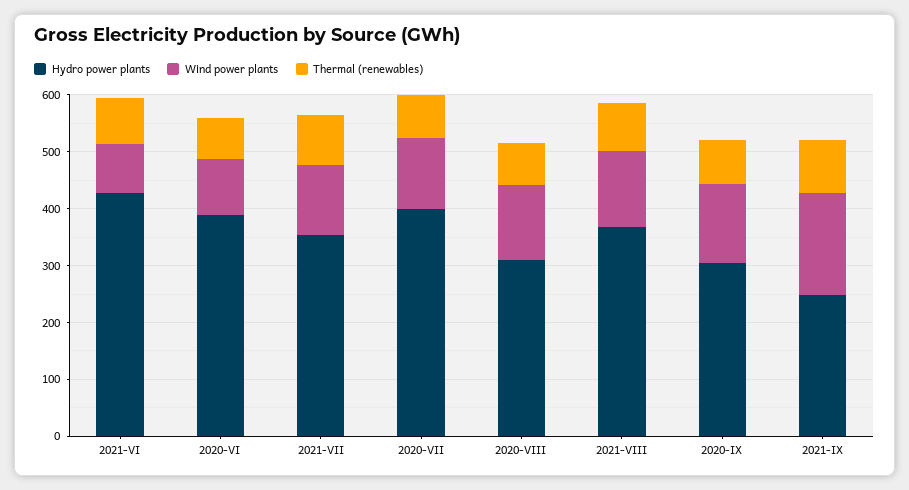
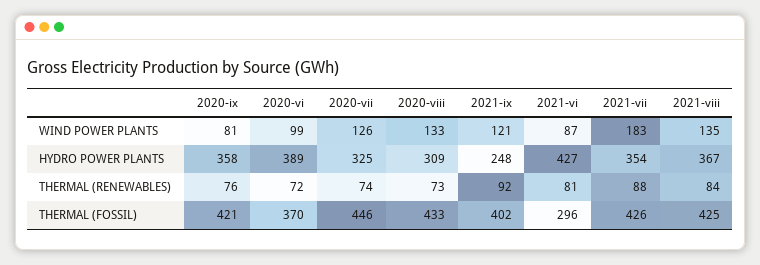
Wind power plants, 2021-VII: 120 -> 183
Hydro power plants, 2020-VII: 400 -> 325
Hydro power plants, 2020-IX: 300 -> 358
Wind power plants, 2020-IX: 140 -> 81
Wind power plants, 2021-IX: 180 -> 121
THERMAL (FOSSIL), 2020-IX: none -> 421
THERMAL (FOSSIL), 2020-VI: none -> 370
THERMAL (FOSSIL), 2020-VII: none -> 446
THERMAL (FOSSIL), 2020-VIII: none -> 433
THERMAL (FOSSIL), 2021-IX: none -> 402
THERMAL (FOSSIL), 2021-VI: none -> 296
THERMAL (FOSSIL), 2021-VII: none -> 426
THERMAL (FOSSIL), 2021-VIII: none -> 425

